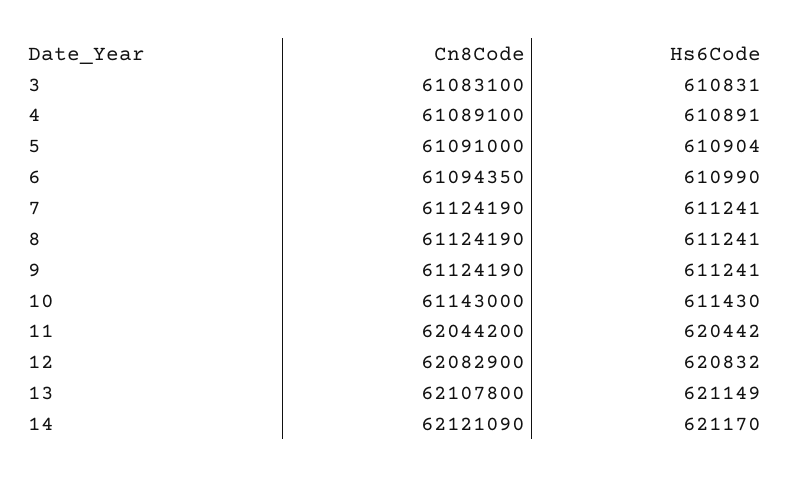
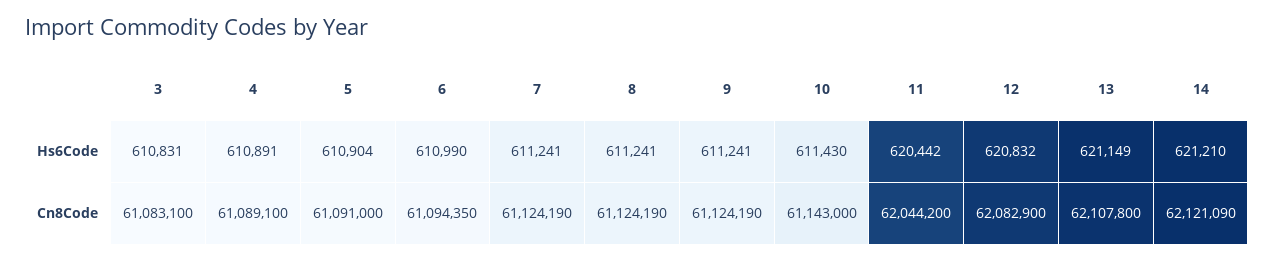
Hs6Code, 14: 621170 -> 621210

